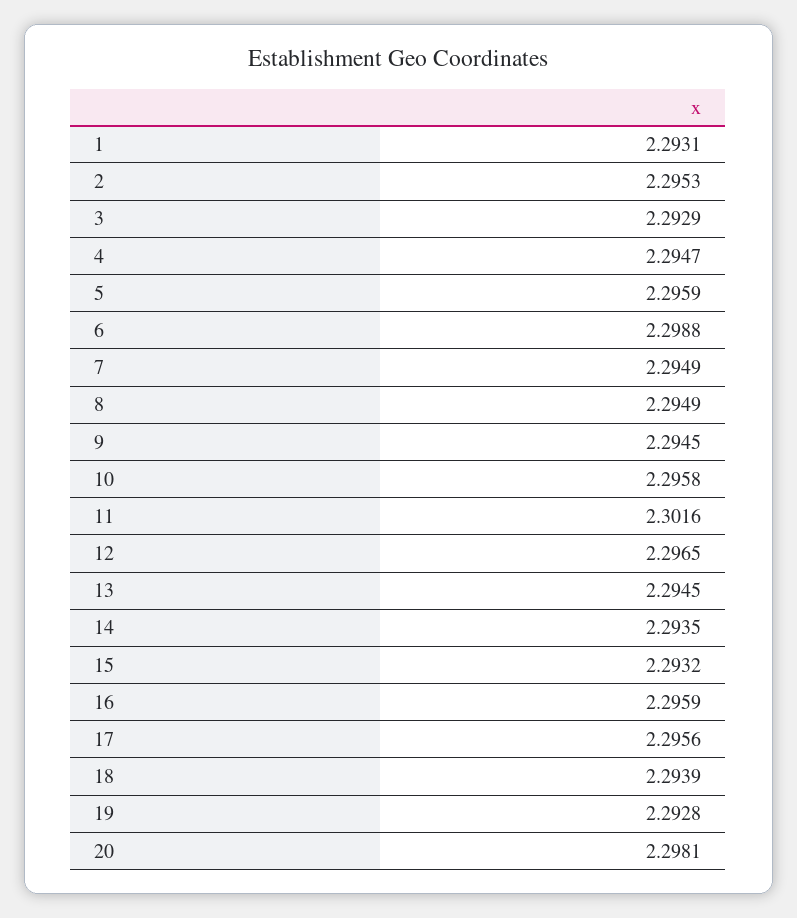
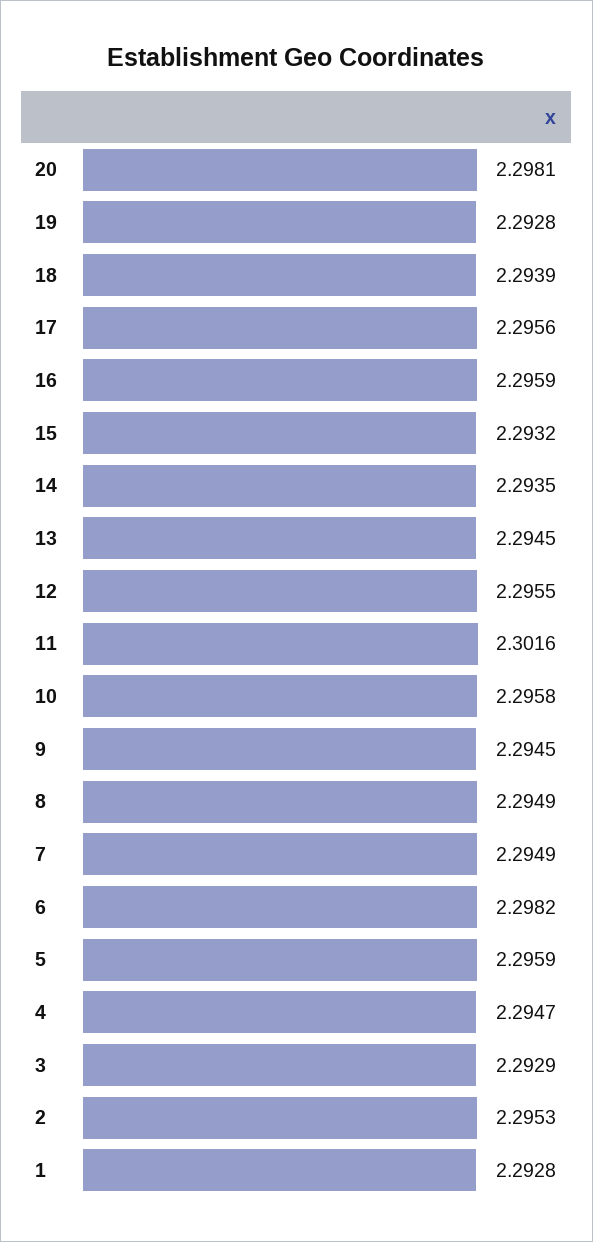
1: 2.2931 -> 2.2928
6: 2.2988 -> 2.2982
12: 2.2965 -> 2.2955

